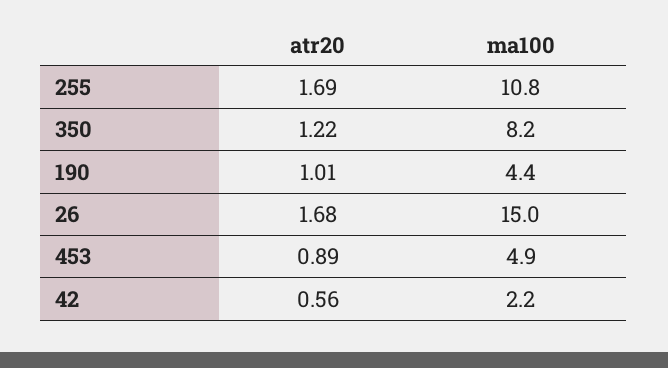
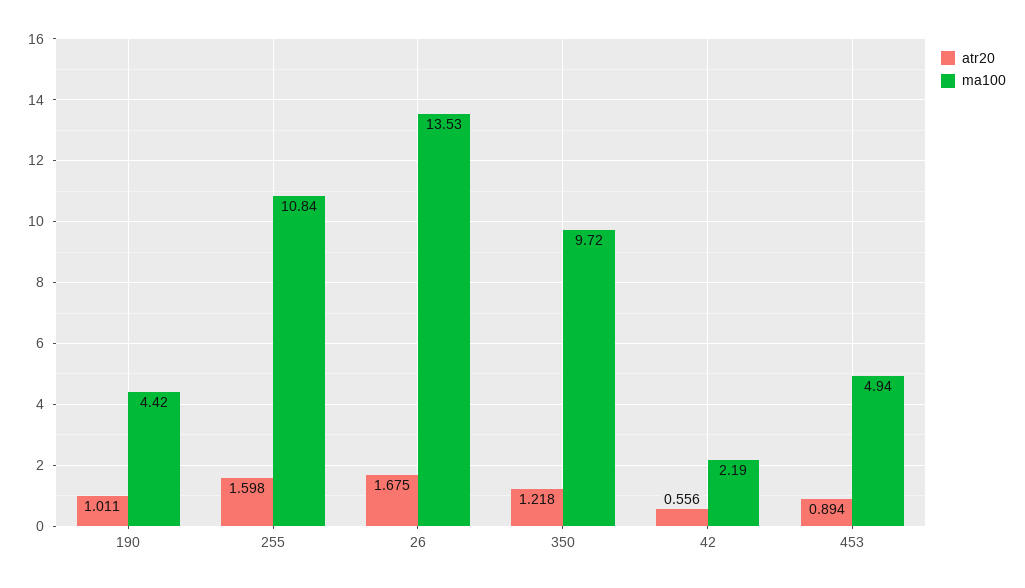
atr20, 255: 1.69 -> 1.598
ma100, 350: 8.2 -> 9.72
ma100, 26: 15 -> 13.53

